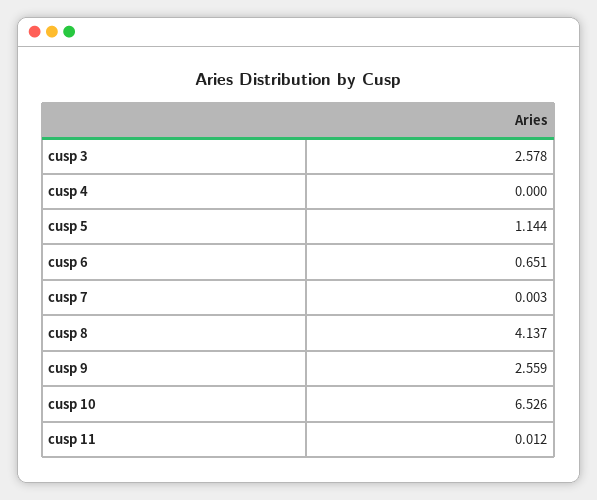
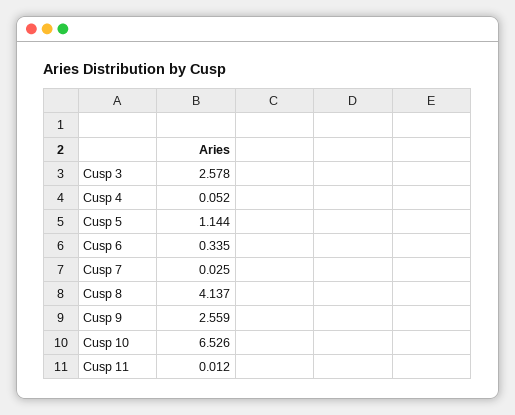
cusp 4: 0 -> 0.052
cusp 6: 0.651 -> 0.335
cusp 7: 0.003 -> 0.025

